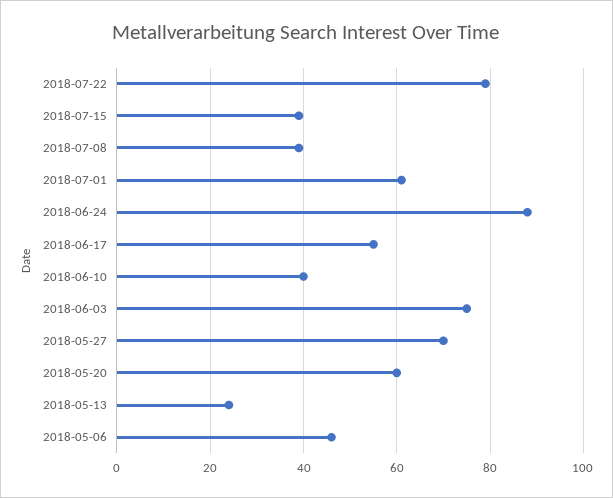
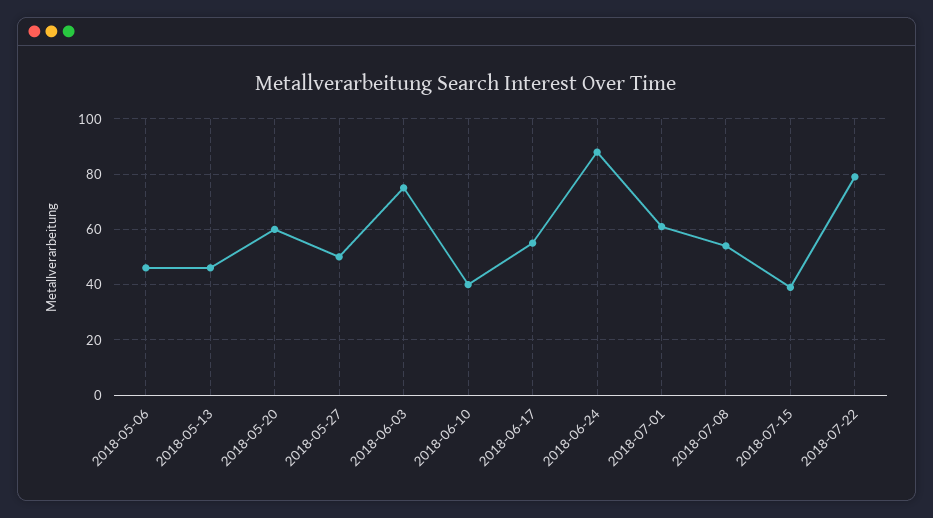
2018-07-08: 40 -> 55
2018-05-27: 70 -> 50
2018-05-13: 25 -> 45

